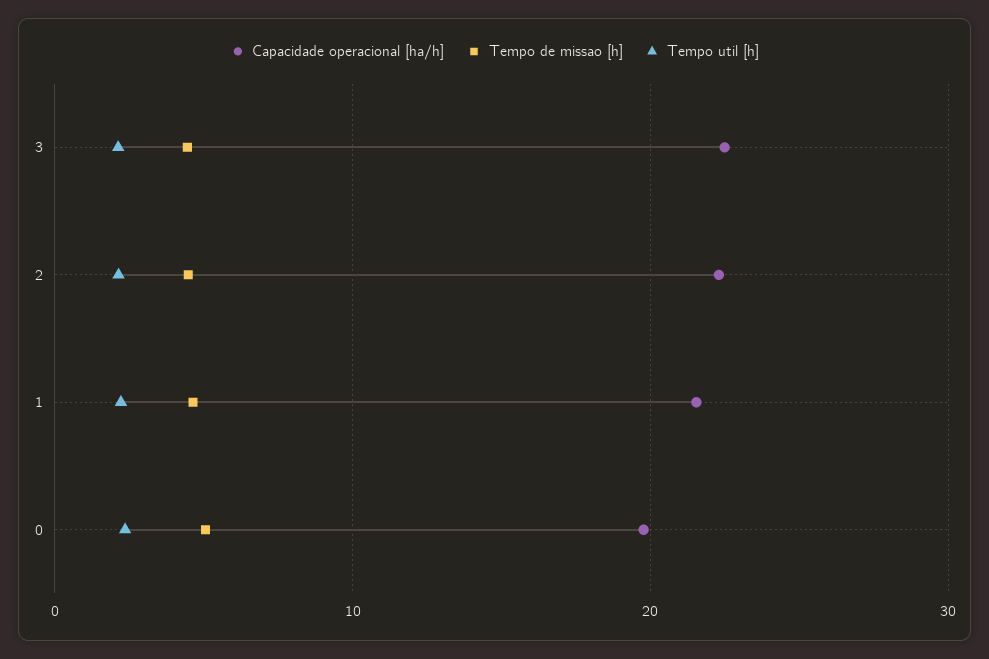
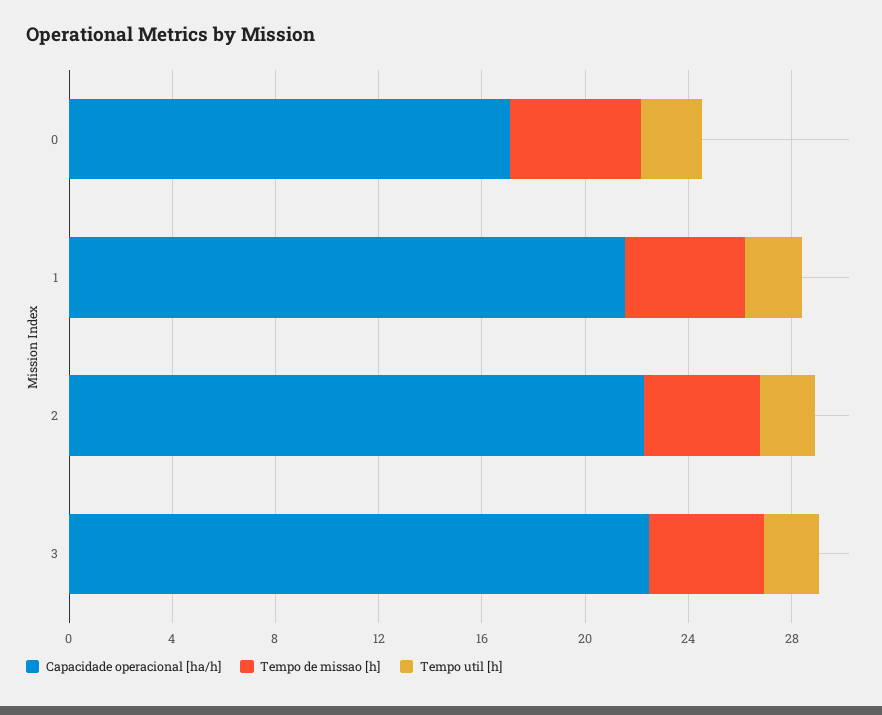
Capacidade operacional [ha/h], 0: 20 -> 17

